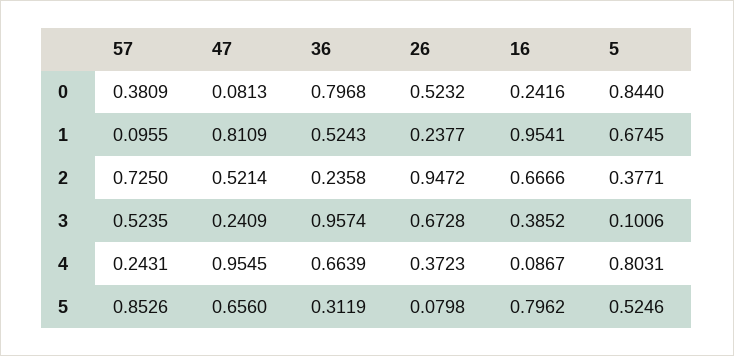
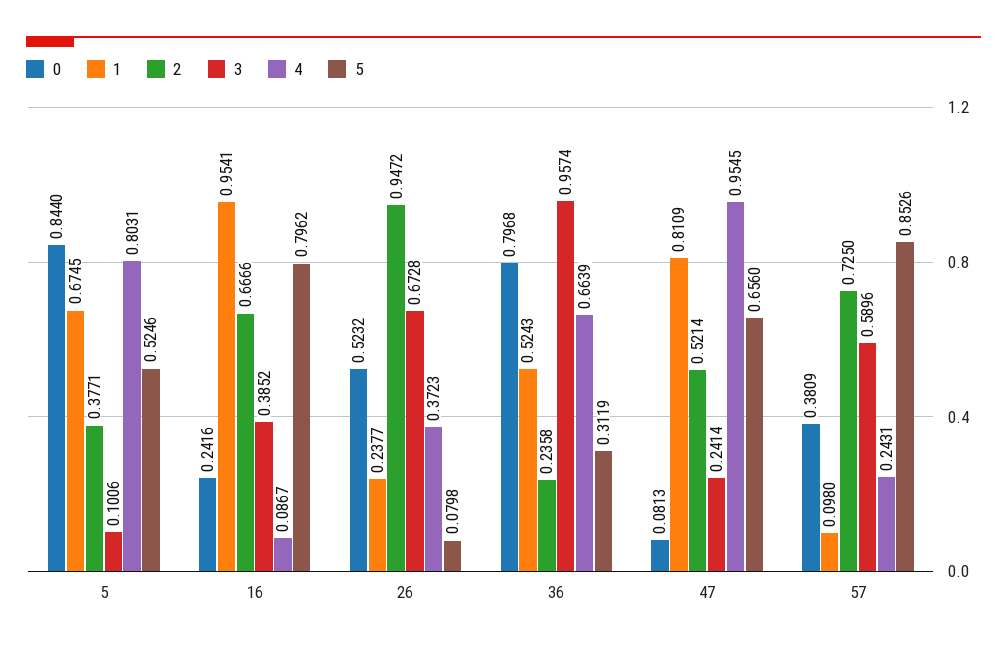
1, 57: 0.0955 -> 0.098
3, 57: 0.5235 -> 0.5896
3, 47: 0.2409 -> 0.2414

